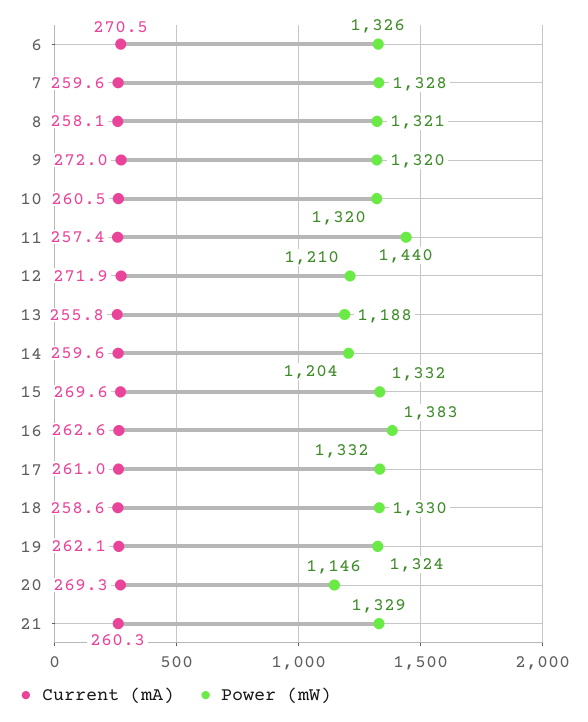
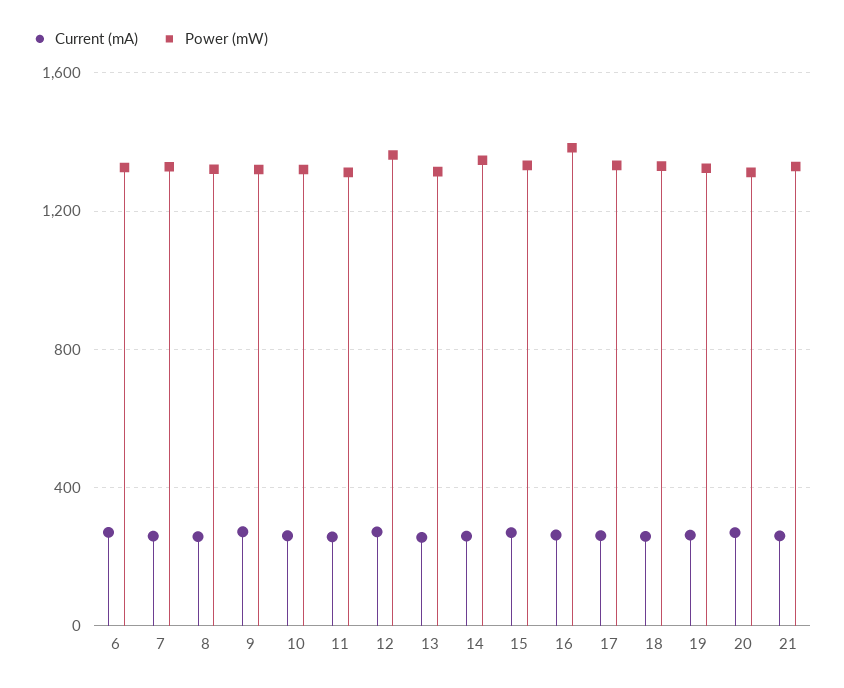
Power (mW), 11: 1440 -> 1300
Power (mW), 12: 1210 -> 1350
Power (mW), 13: 1188 -> 1300
Power (mW), 14: 1204 -> 1350
Power (mW), 20: 1146 -> 1300

